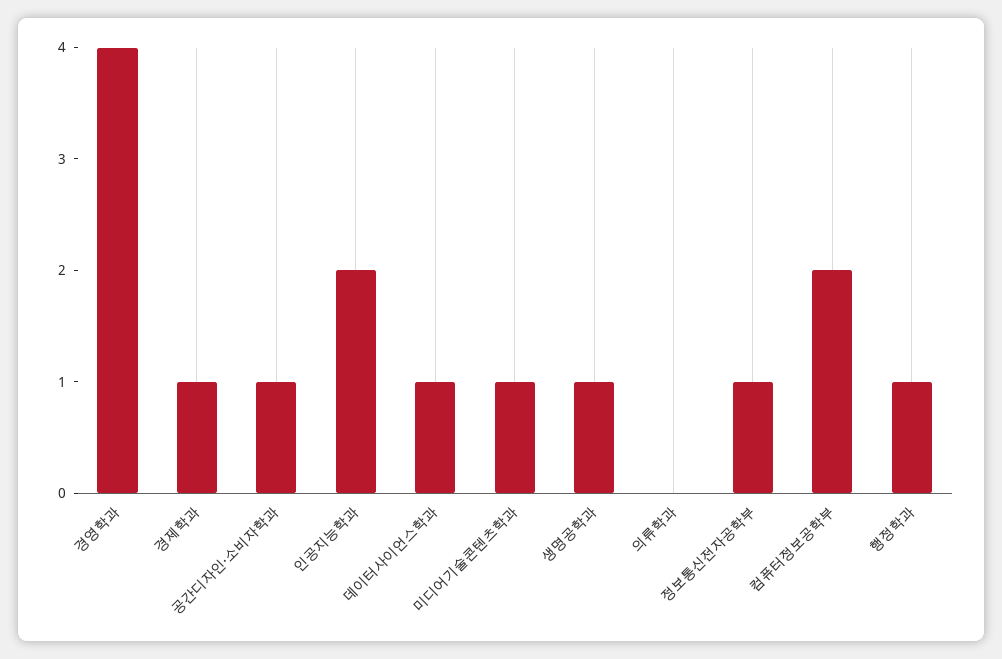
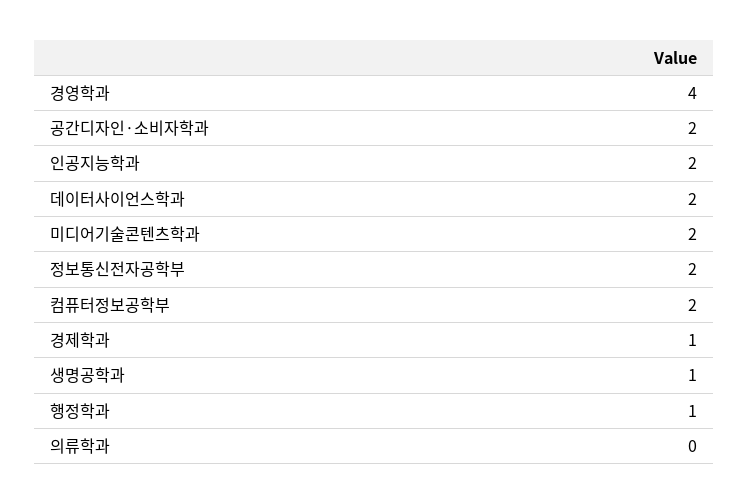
공간디자인·소비자학과: 1 -> 2
데이터사이언스학과: 1 -> 2
미디어기술콘텐츠학과: 1 -> 2
정보통신전자공학부: 1 -> 2

